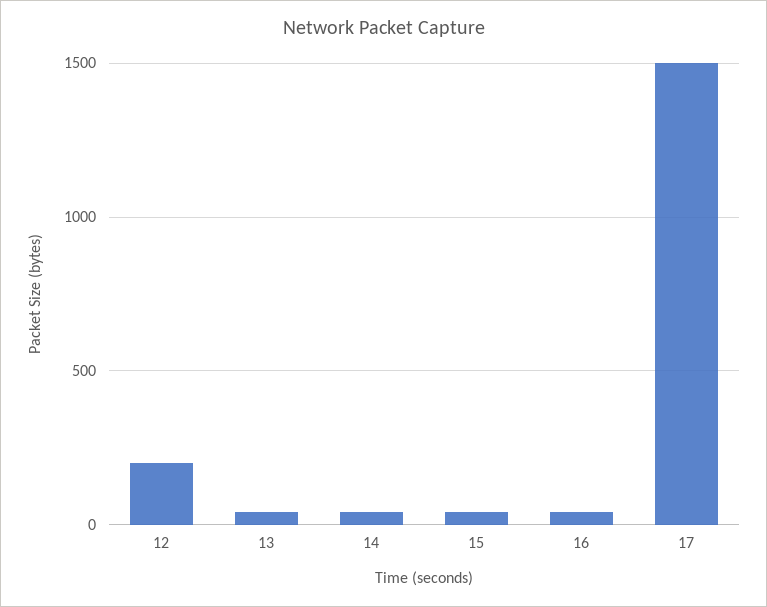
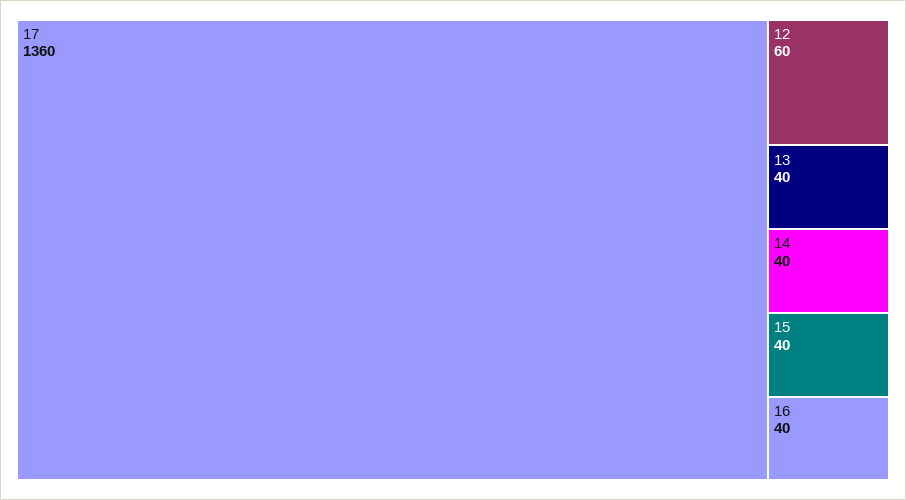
12: 200 -> 60
17: 1500 -> 1360

